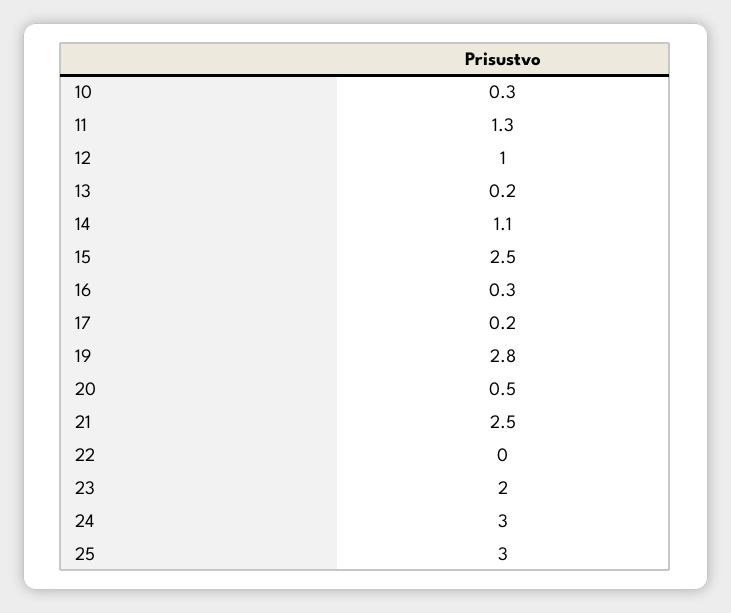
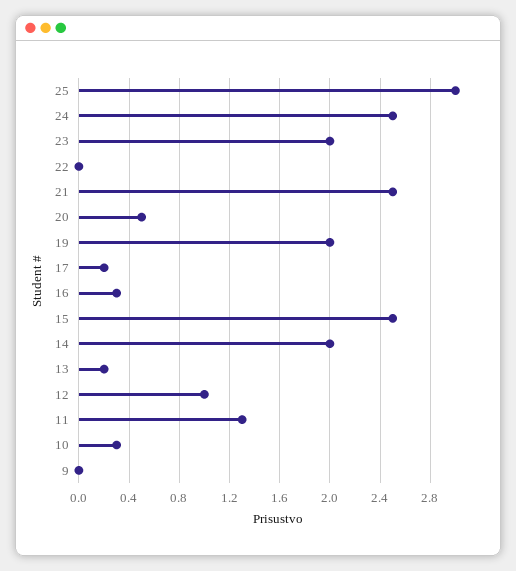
14: 1.1 -> 2
19: 2.8 -> 2
24: 3 -> 2.5
9: none -> 0

